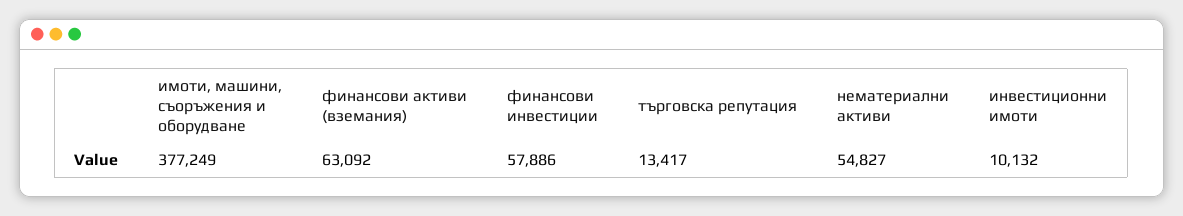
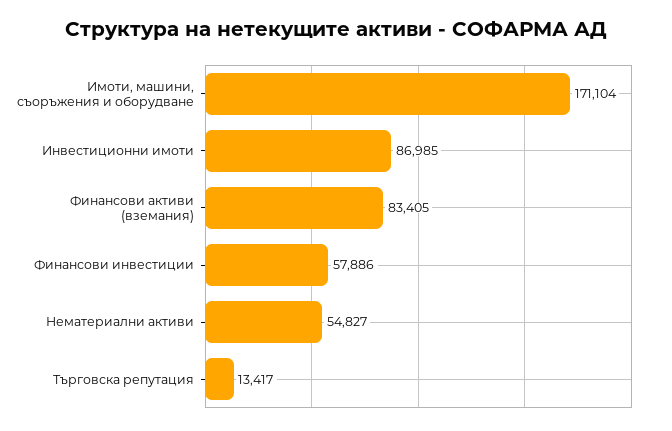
имоти, машини, съоръжения и оборудване: 377249 -> 171104
финансови активи (вземания): 63092 -> 83405
инвестиционни имоти: 10132 -> 86985

